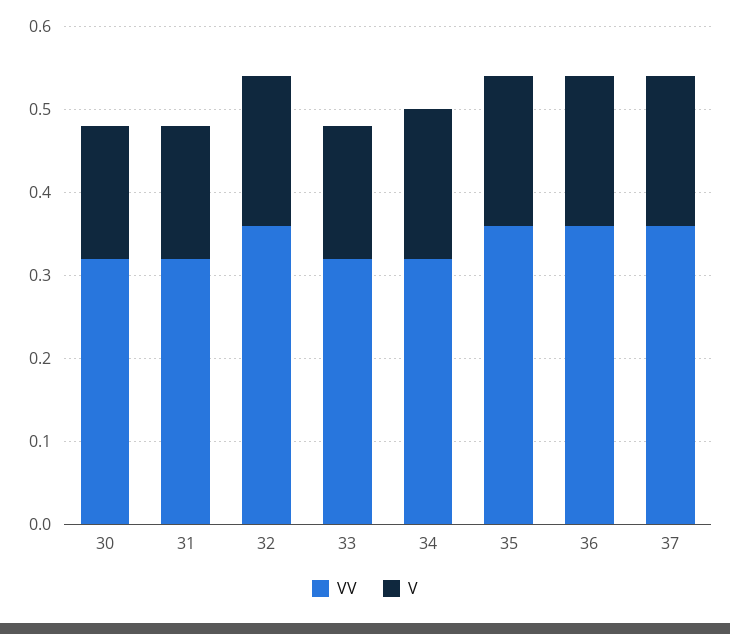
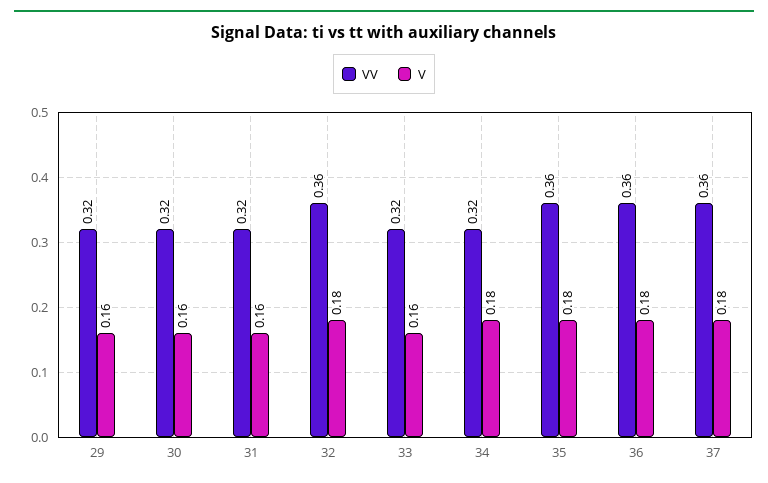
VV, 29: none -> 0.32
V, 29: none -> 0.16

